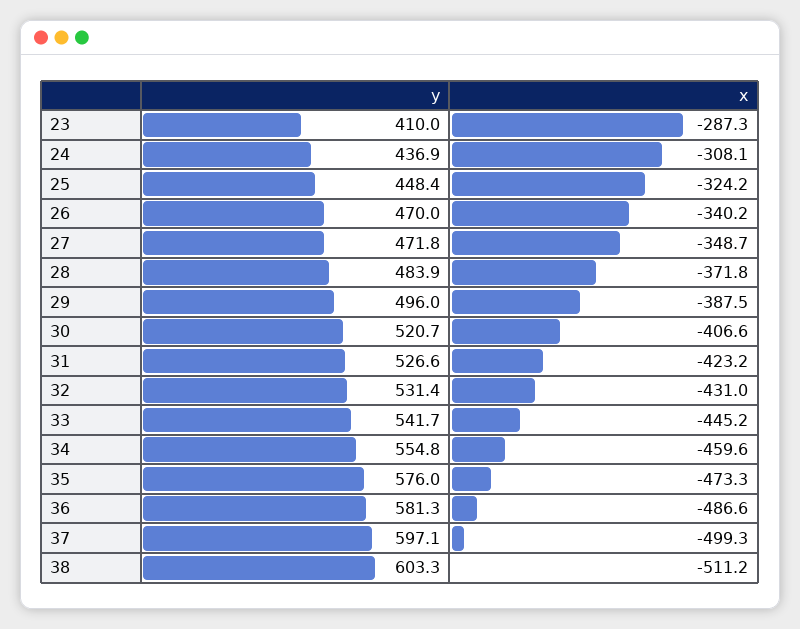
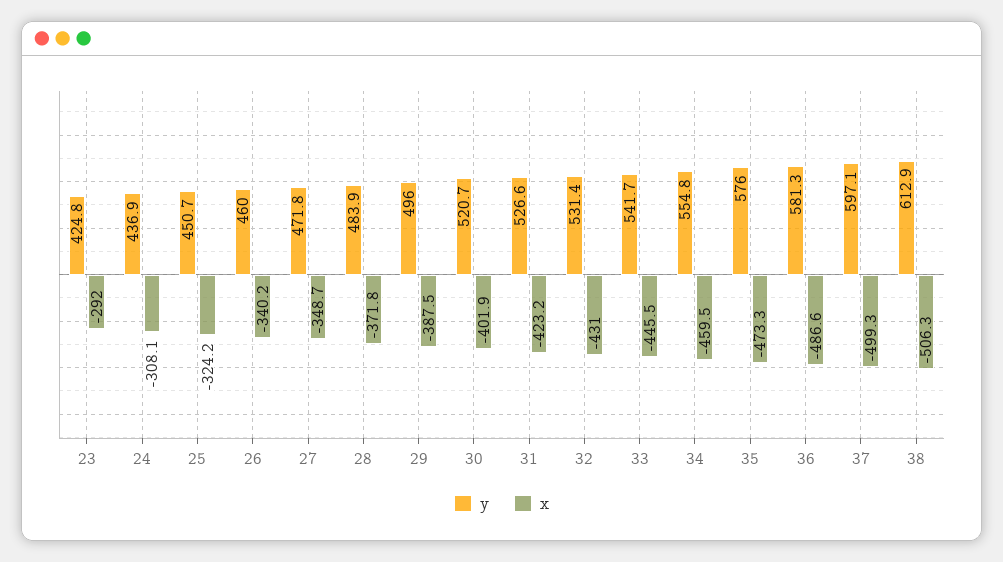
y, 23: 410 -> 424.8
x, 23: -287.3 -> -292
y, 25: 448.4 -> 450.7
y, 26: 470 -> 460
x, 30: -406.6 -> -401.9
x, 33: -445.2 -> -445.5
x, 34: -459.6 -> -459.5
y, 38: 603.3 -> 612.9
x, 38: -511.2 -> -506.3

